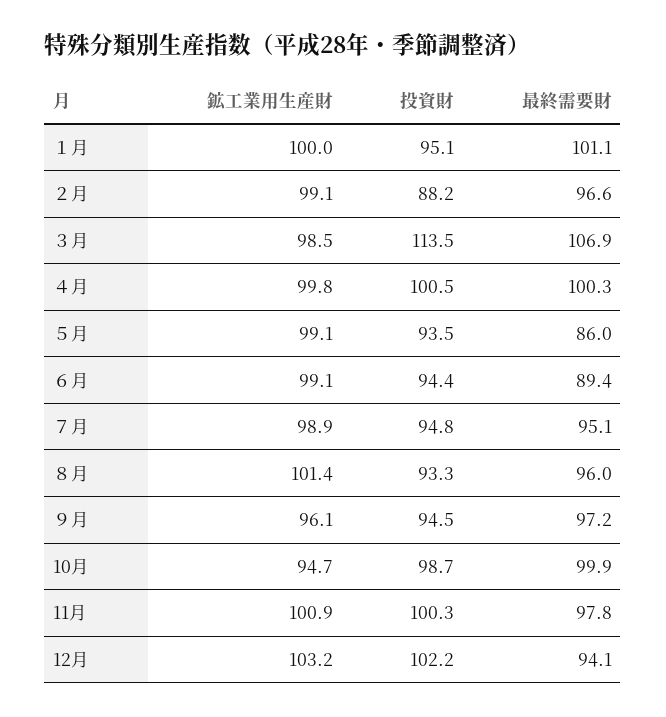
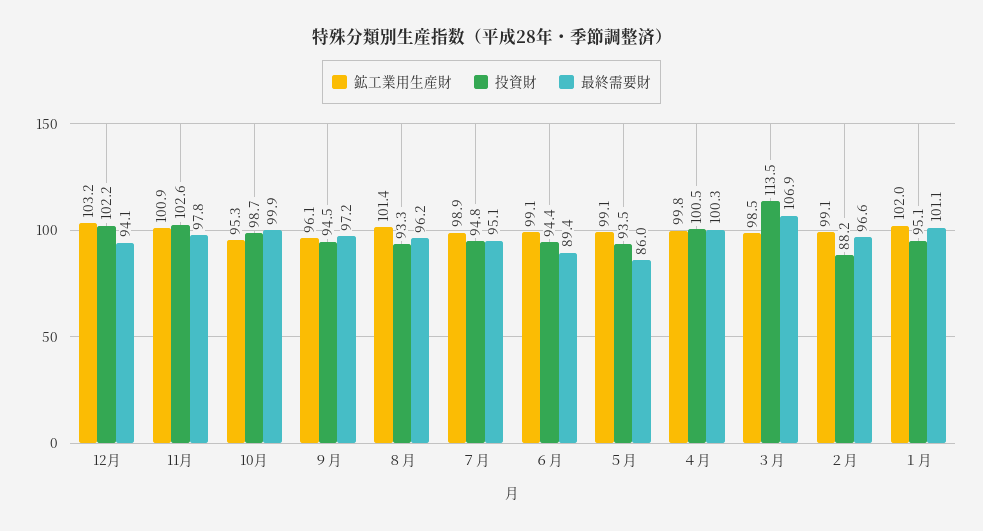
鉱工業用生産財, １月: 100 -> 102
最終需要財, ８月: 96 -> 96.2
鉱工業用生産財, 10月: 94.7 -> 95.3
投資財, 11月: 100.3 -> 102.6

